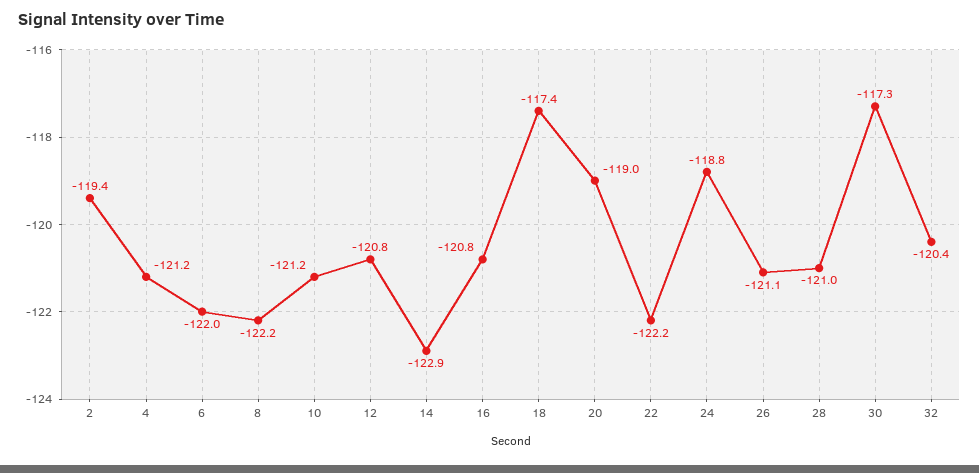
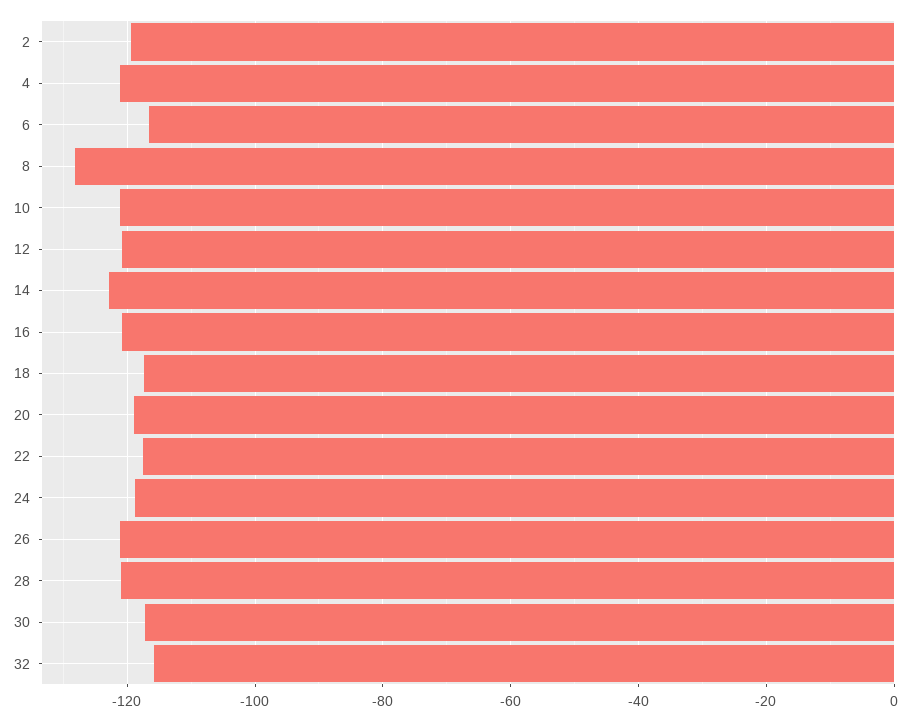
6: -122 -> -116
8: -122.2 -> -128
22: -122.2 -> -118
32: -120.4 -> -116

